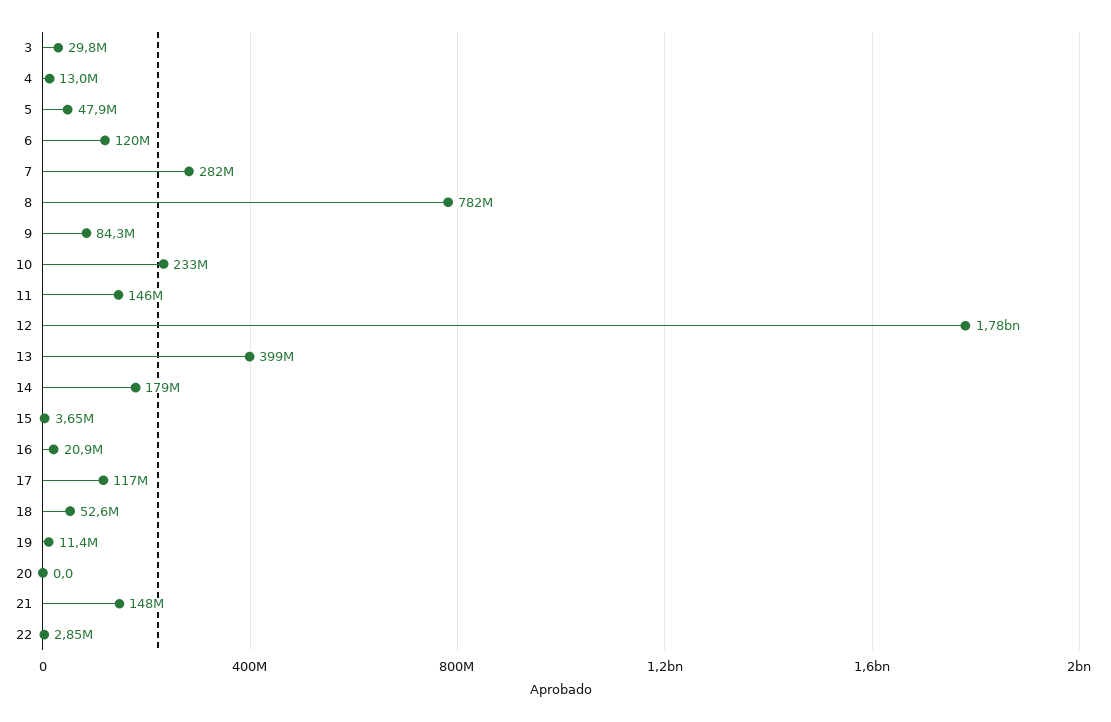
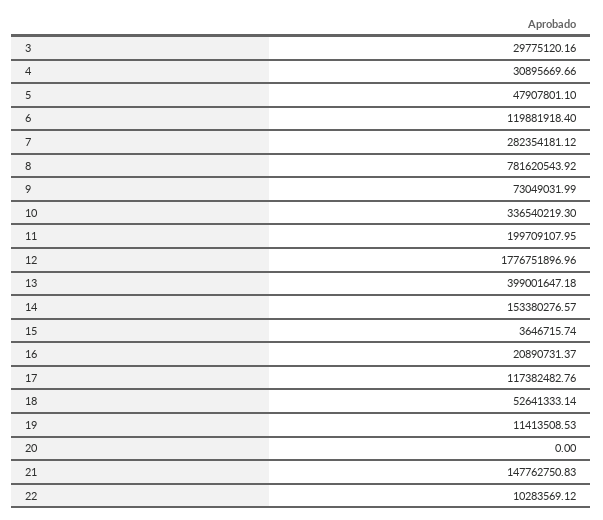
4: 13000000 -> 30895669.66
9: 84300000 -> 73049031.99
10: 233000000 -> 336540219.3
11: 146000000 -> 199709107.95
14: 179000000 -> 153380276.57
22: 2850000 -> 10283569.12

